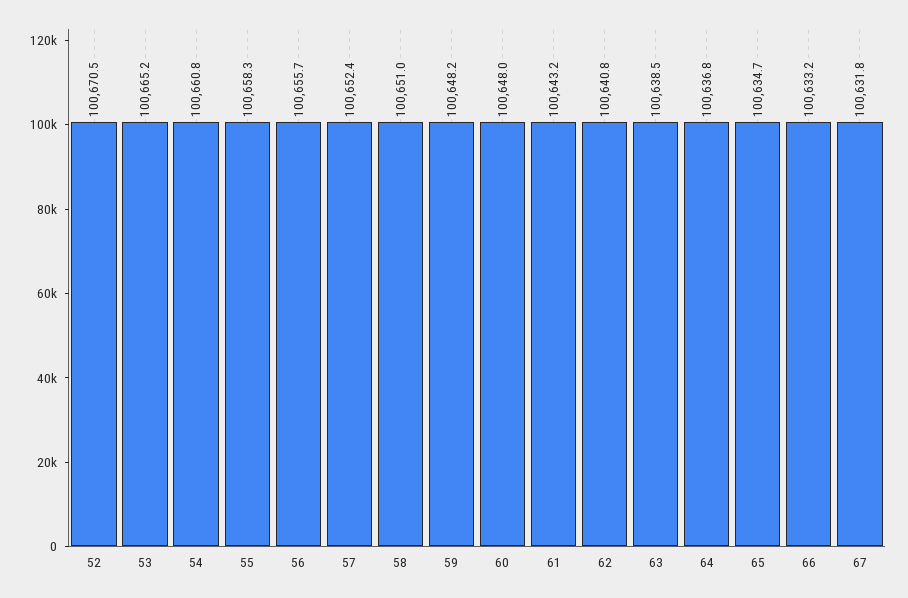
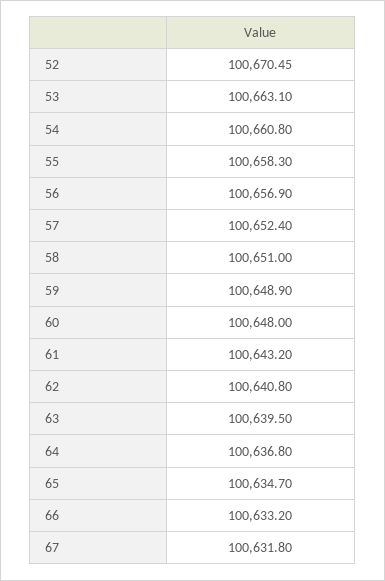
53: 100665.2 -> 100663.1
56: 100655.7 -> 100656.9
59: 100648.2 -> 100648.9
63: 100638.5 -> 100639.5

